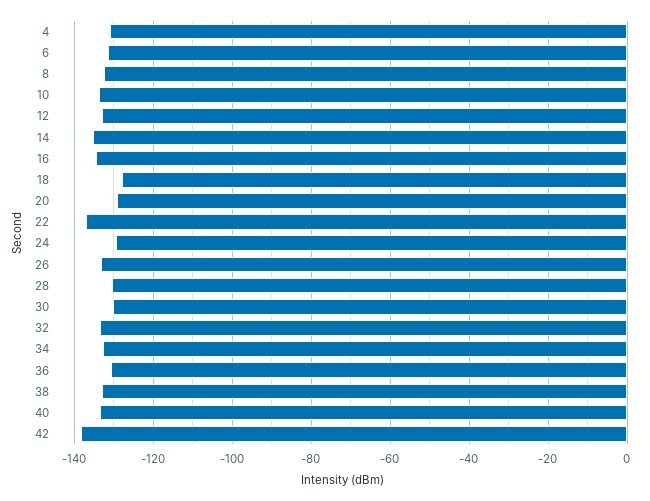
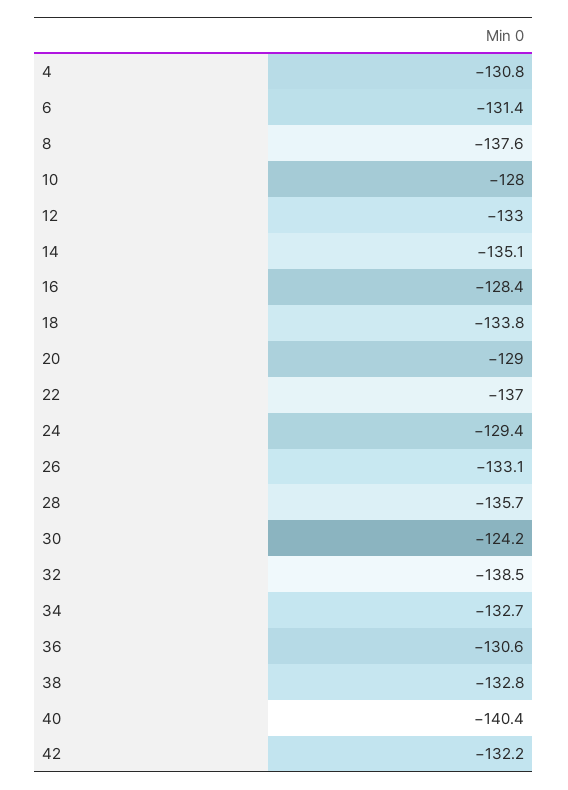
8: -132 -> -137.6
10: -134 -> -128
16: -134 -> -128.4
18: -128 -> -133.8
28: -130 -> -135.7
30: -130 -> -124.2
32: -134 -> -138.5
40: -134 -> -140.4
42: -138 -> -132.2

